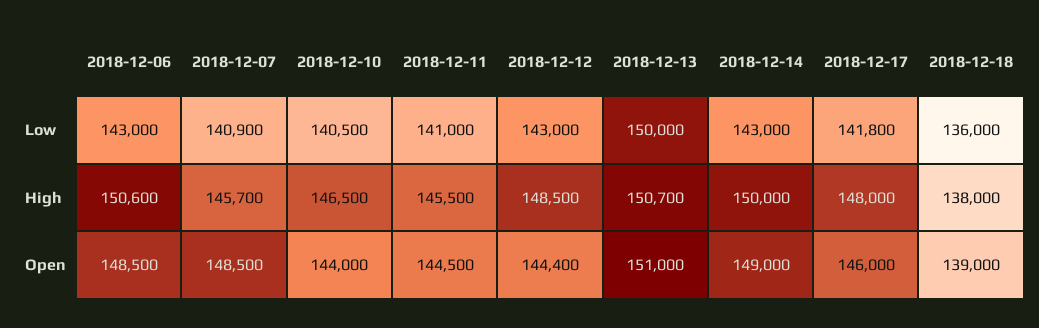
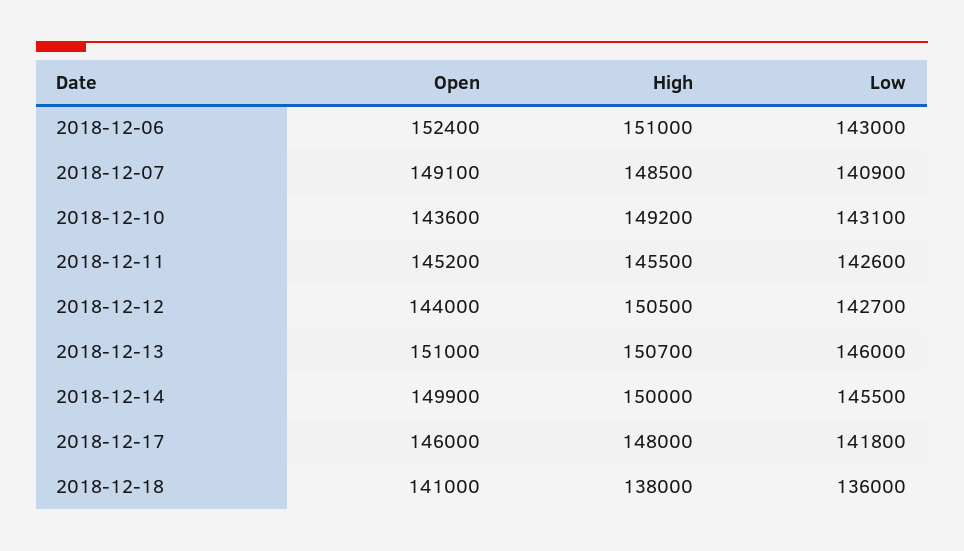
2018-12-10, Low: 140500 -> 143100
2018-12-11, Low: 141000 -> 142600
2018-12-12, Low: 143000 -> 142700
2018-12-13, Low: 150000 -> 146000
2018-12-14, Low: 143000 -> 145500
2018-12-06, High: 150600 -> 151000
2018-12-07, High: 145700 -> 148500
2018-12-10, High: 146500 -> 149200
2018-12-12, High: 148500 -> 150500
2018-12-06, Open: 148500 -> 152400
2018-12-07, Open: 148500 -> 149100
2018-12-10, Open: 144000 -> 143600
2018-12-11, Open: 144500 -> 145200
2018-12-12, Open: 144400 -> 144000
2018-12-14, Open: 149000 -> 149900
2018-12-18, Open: 139000 -> 141000

